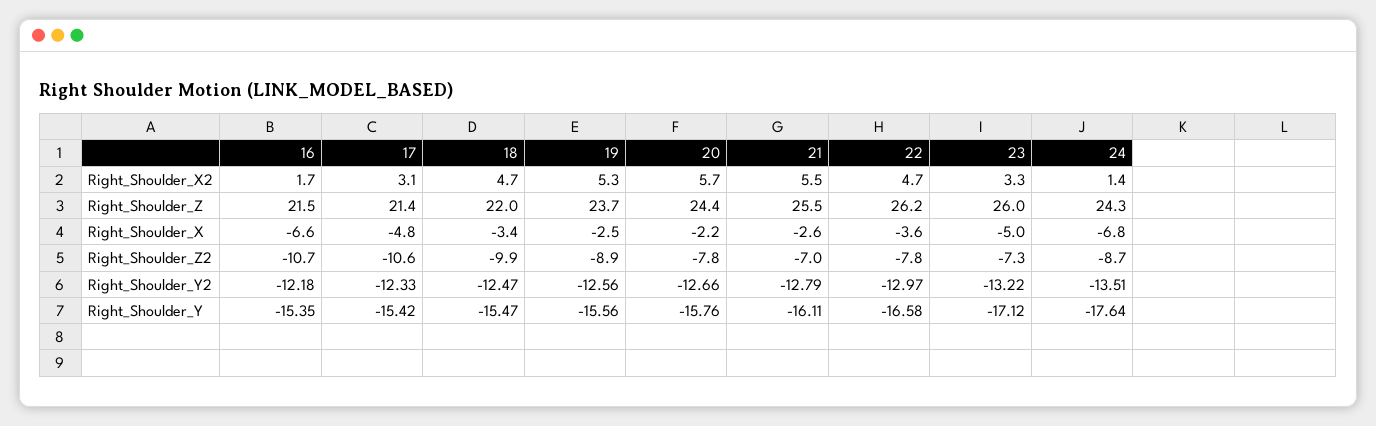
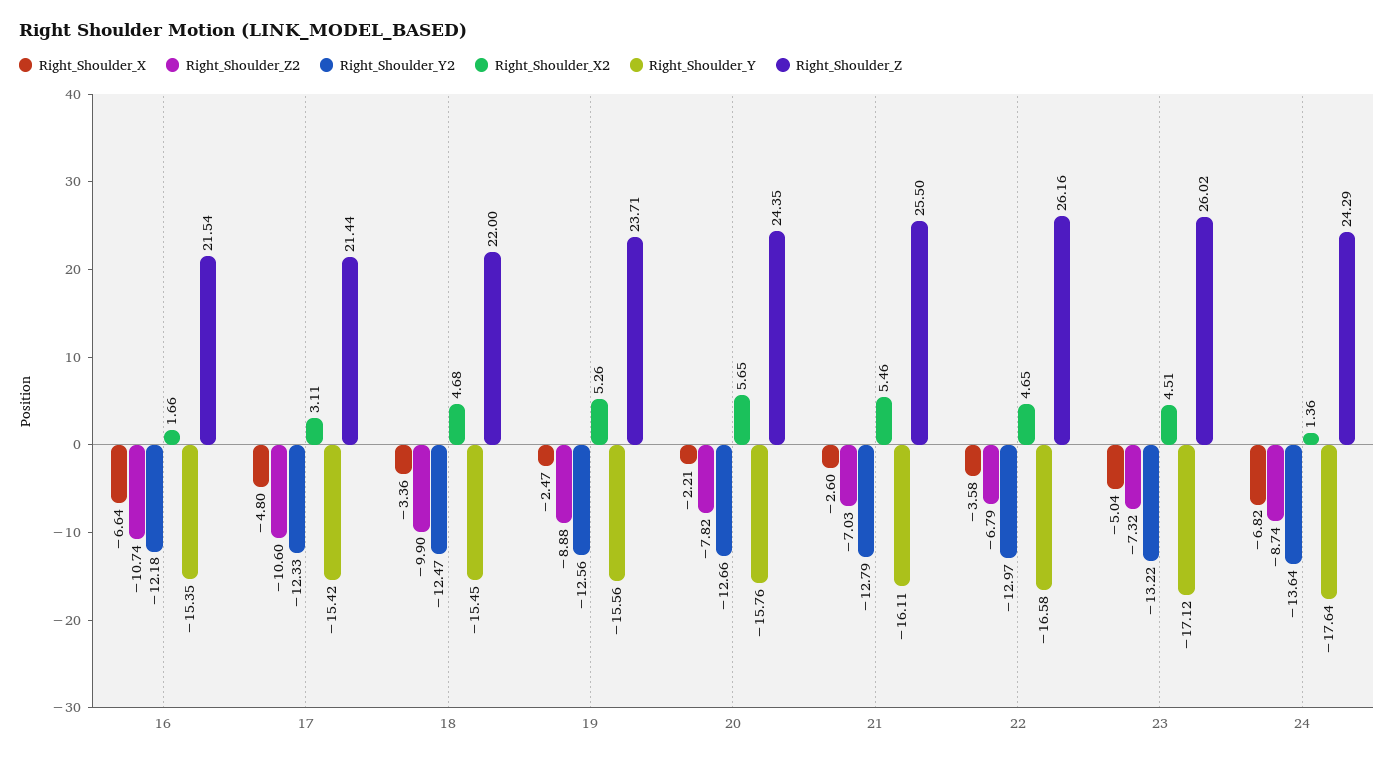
Right_Shoulder_X2, 23: 3.3 -> 4.51
Right_Shoulder_Z2, 22: -7.8 -> -6.79
Right_Shoulder_Y2, 24: -13.51 -> -13.64
Right_Shoulder_Y, 18: -15.47 -> -15.45

